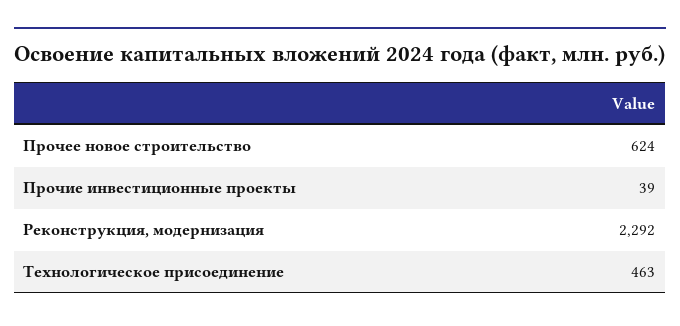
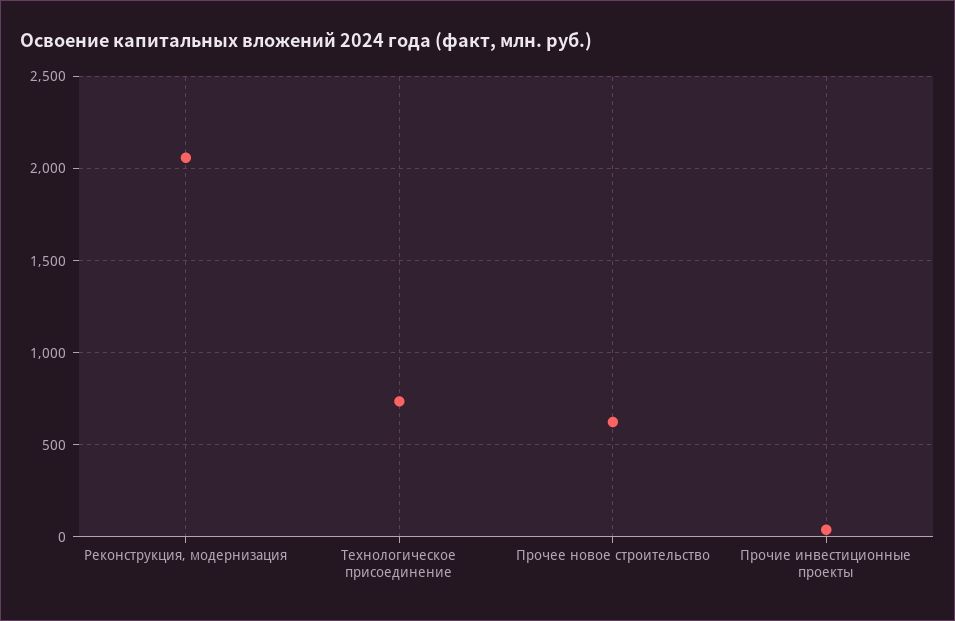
Реконструкция, модернизация: 2292 -> 2050
Технологическое присоединение: 463 -> 750

